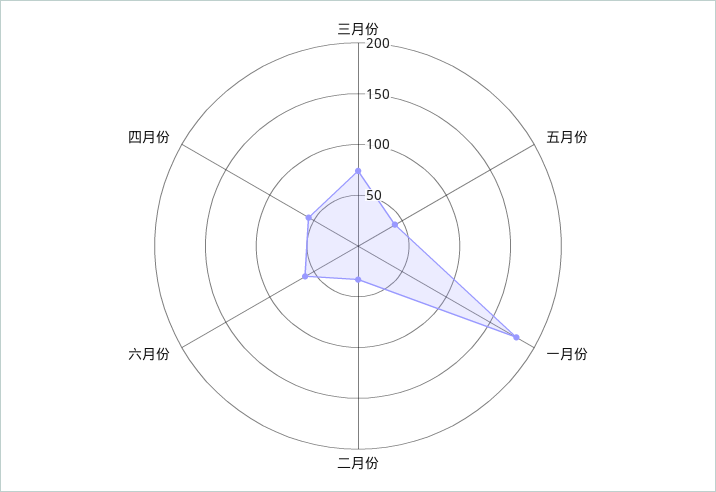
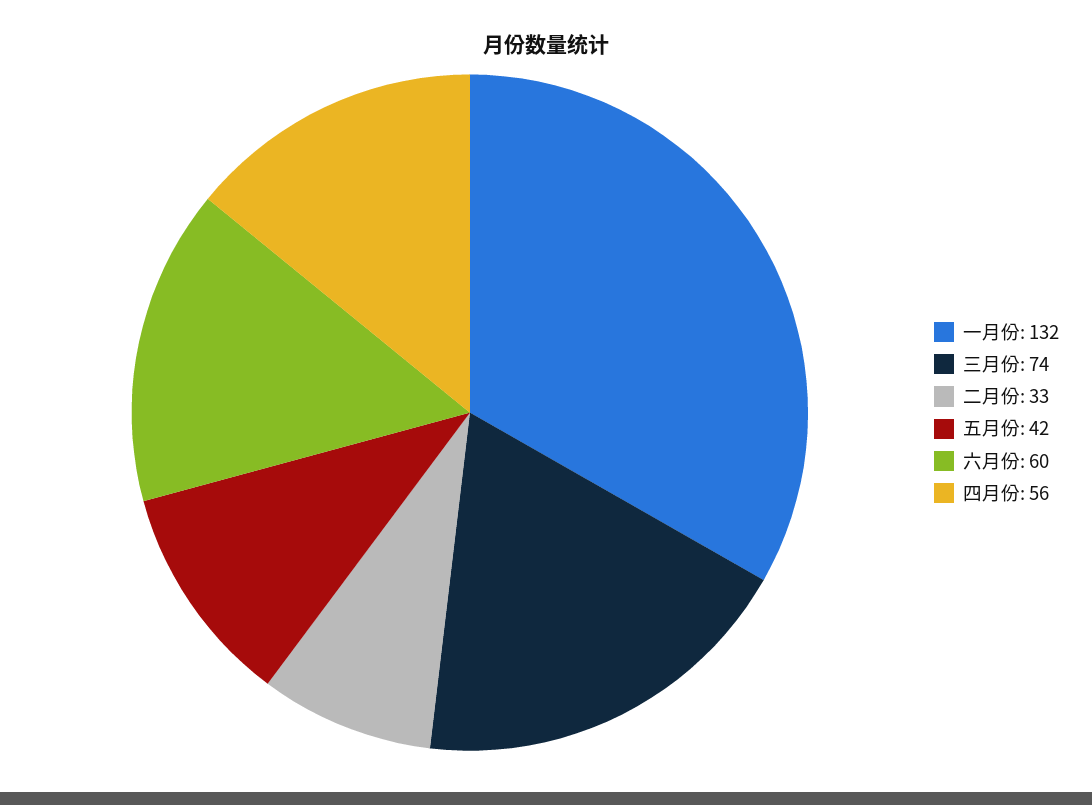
一月份: 180 -> 132

